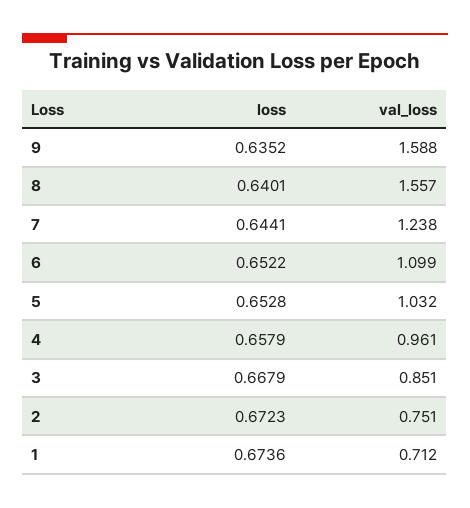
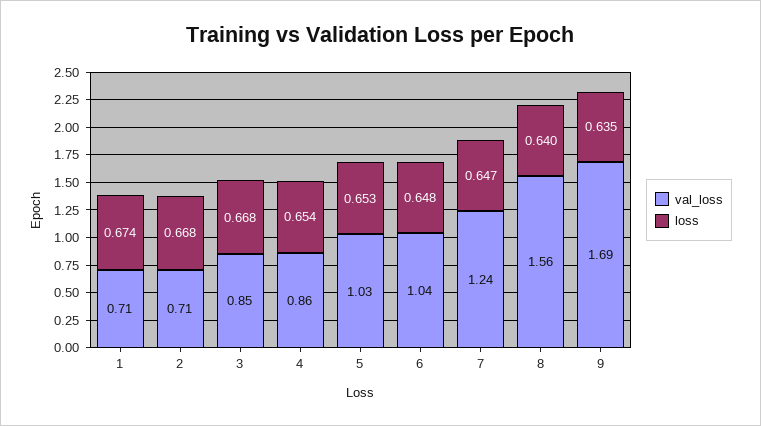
val_loss, 9: 1.588 -> 1.69
loss, 7: 0.6441 -> 0.647
loss, 6: 0.6522 -> 0.648
val_loss, 6: 1.099 -> 1.04
loss, 4: 0.6579 -> 0.654
val_loss, 4: 0.961 -> 0.86
loss, 2: 0.6723 -> 0.668
val_loss, 2: 0.751 -> 0.71

